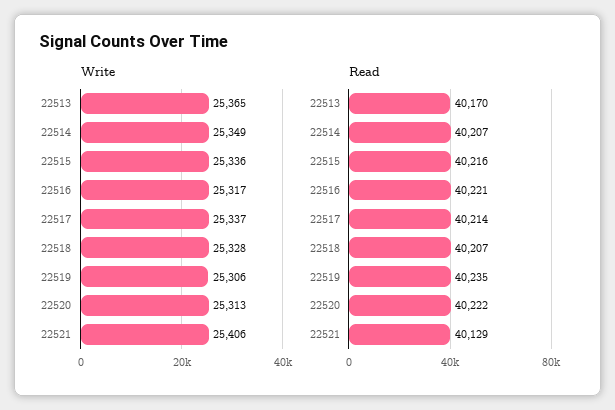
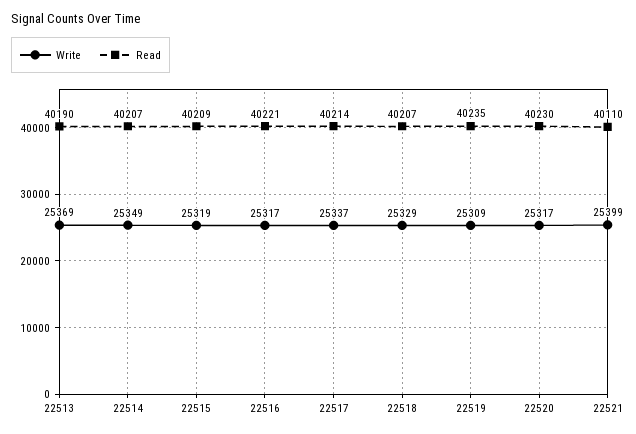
Write, 22513: 25365 -> 25369
Write, 22515: 25336 -> 25319
Write, 22518: 25328 -> 25329
Write, 22519: 25306 -> 25309
Write, 22520: 25313 -> 25317
Write, 22521: 25406 -> 25399
Read, 22513: 40170 -> 40190
Read, 22515: 40216 -> 40209
Read, 22520: 40222 -> 40230
Read, 22521: 40129 -> 40110

